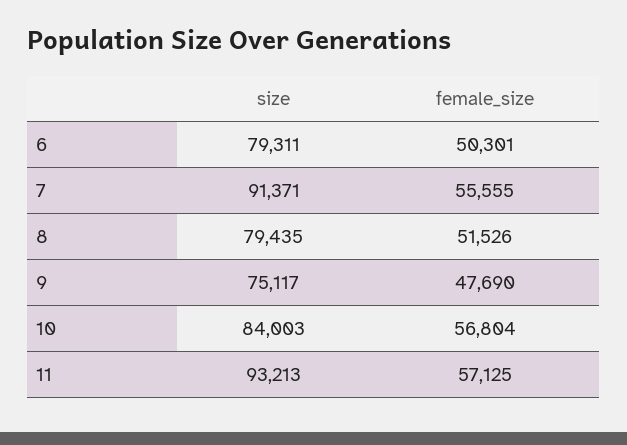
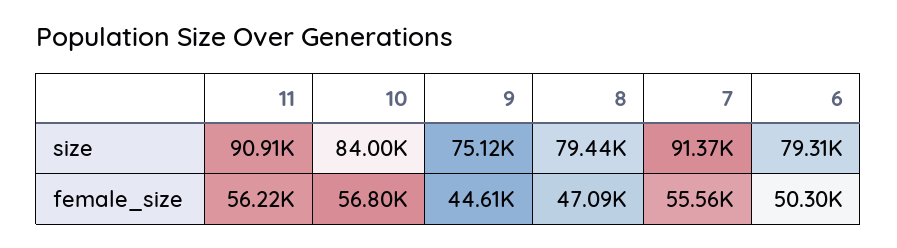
female_size, 8: 51526 -> 47090
female_size, 9: 47690 -> 44610
size, 11: 93213 -> 90910
female_size, 11: 57125 -> 56220

